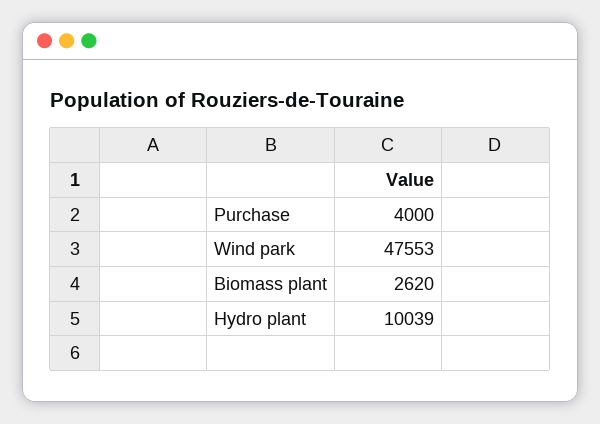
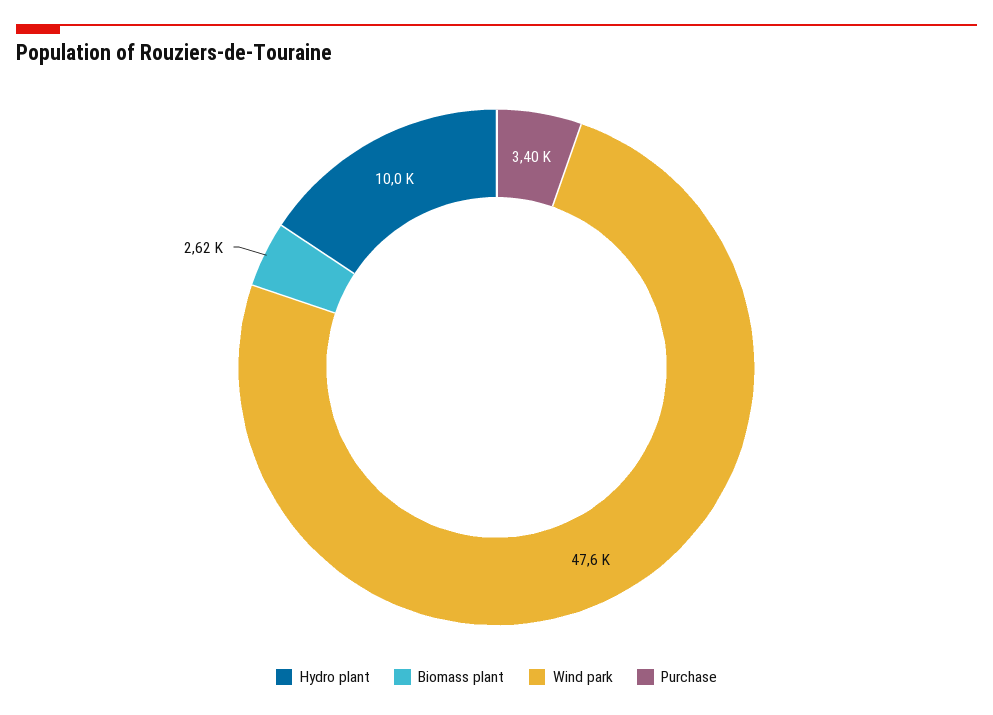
Purchase: 4000 -> 3400

